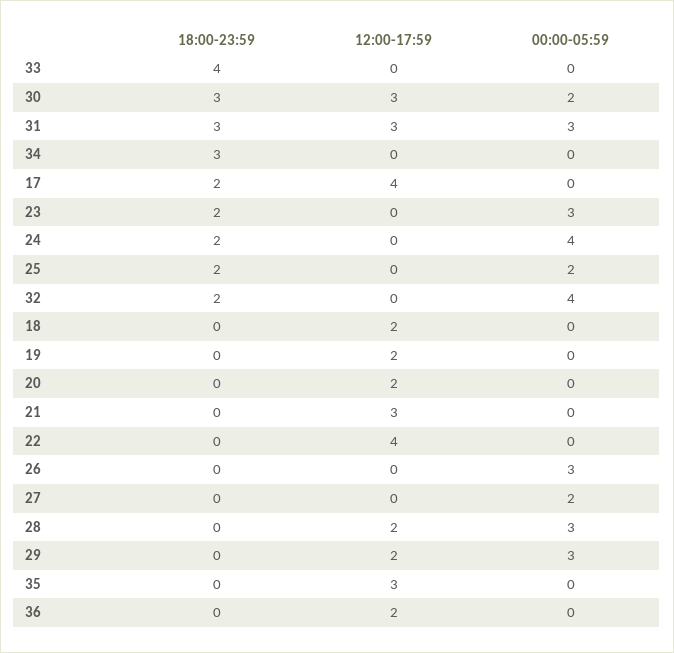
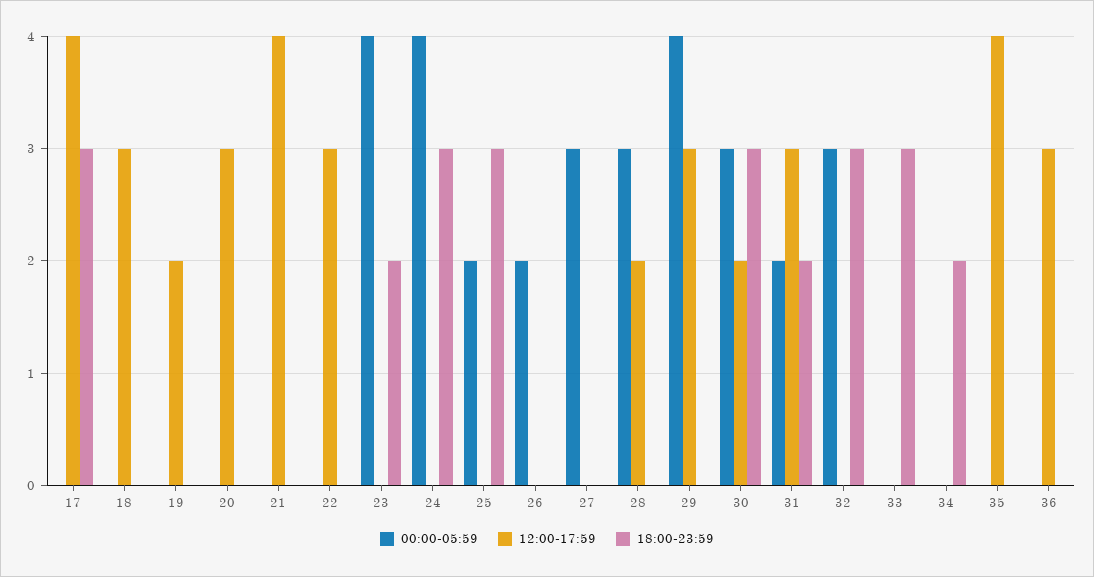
18:00-23:59, 33: 4 -> 3
12:00-17:59, 30: 3 -> 2
00:00-05:59, 30: 2 -> 3
18:00-23:59, 31: 3 -> 2
00:00-05:59, 31: 3 -> 2
18:00-23:59, 34: 3 -> 2
18:00-23:59, 17: 2 -> 3
00:00-05:59, 23: 3 -> 4
18:00-23:59, 24: 2 -> 3
18:00-23:59, 25: 2 -> 3
18:00-23:59, 32: 2 -> 3
00:00-05:59, 32: 4 -> 3
12:00-17:59, 18: 2 -> 3
12:00-17:59, 20: 2 -> 3
12:00-17:59, 21: 3 -> 4
12:00-17:59, 22: 4 -> 3
00:00-05:59, 26: 3 -> 2
00:00-05:59, 27: 2 -> 3
12:00-17:59, 29: 2 -> 3
00:00-05:59, 29: 3 -> 4
12:00-17:59, 35: 3 -> 4
12:00-17:59, 36: 2 -> 3

